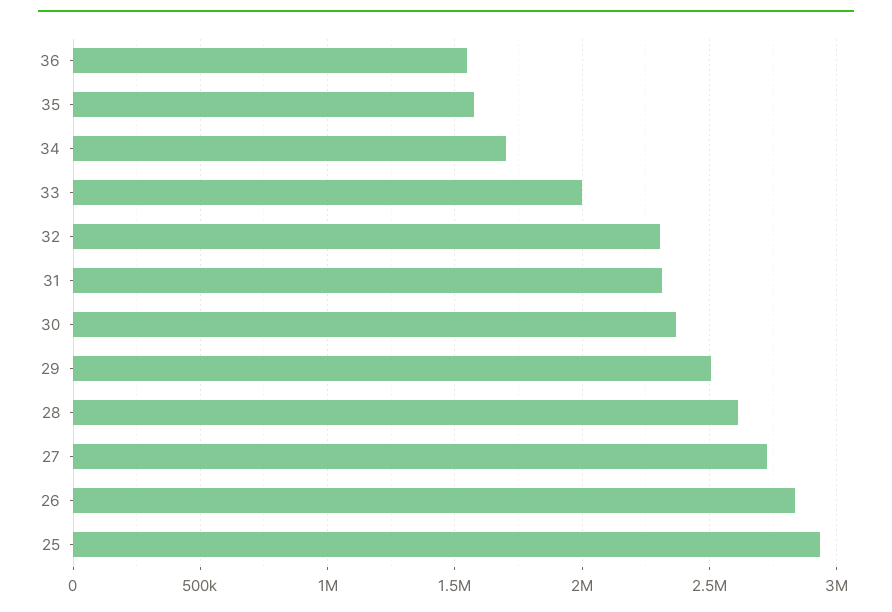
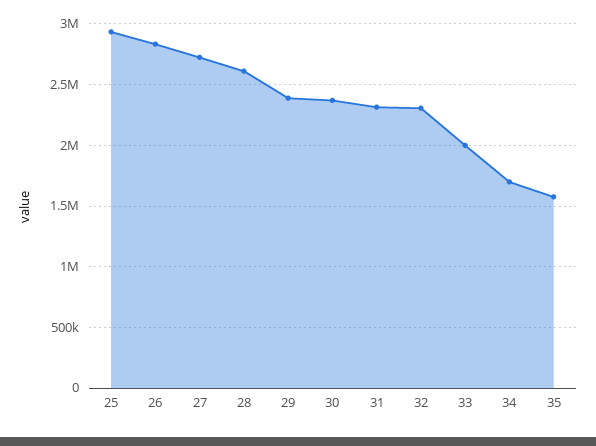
36: 1550000 -> none
29: 2500000 -> 2400000

